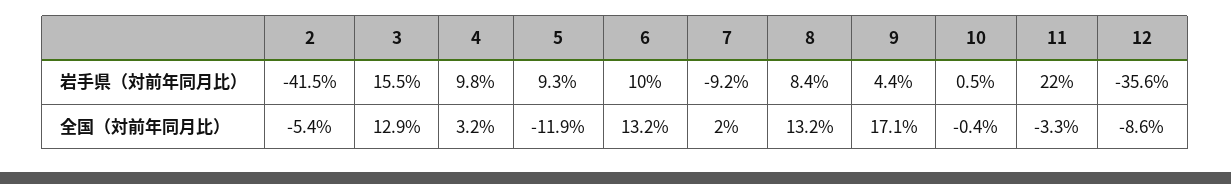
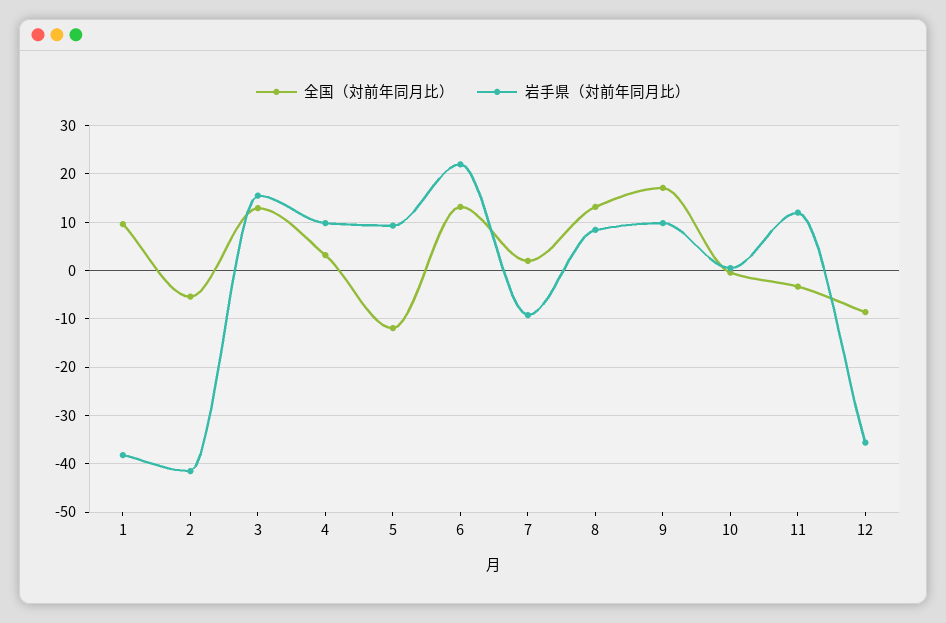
岩手県（対前年同月比）, 6: 10 -> 22
岩手県（対前年同月比）, 9: 4.4 -> 10
岩手県（対前年同月比）, 11: 22 -> 12
全国（対前年同月比）, 1: none -> 10
岩手県（対前年同月比）, 1: none -> -38

